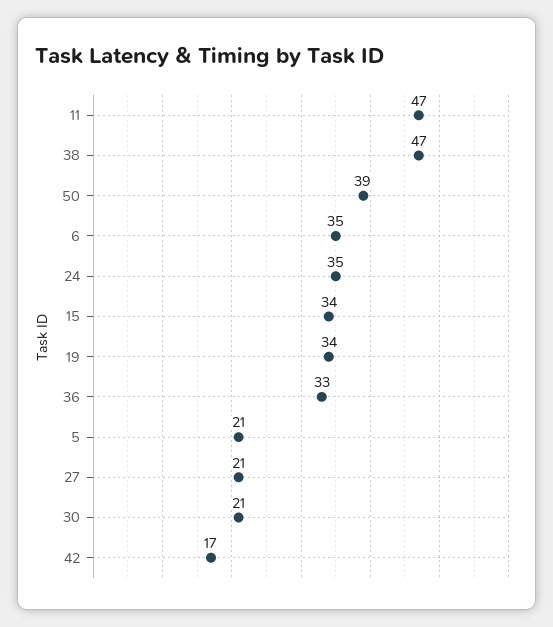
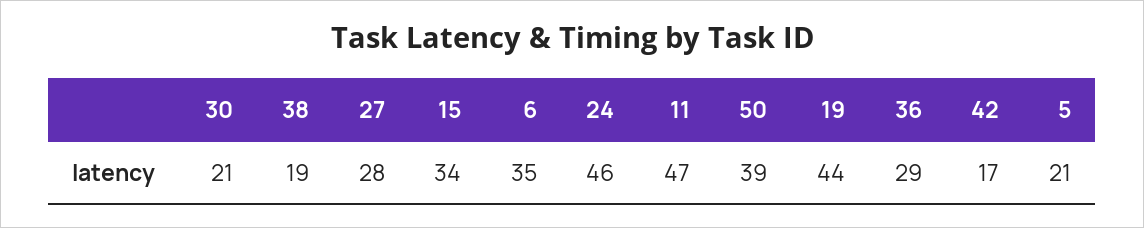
38: 47 -> 19
24: 35 -> 46
19: 34 -> 44
36: 33 -> 29
27: 21 -> 28

